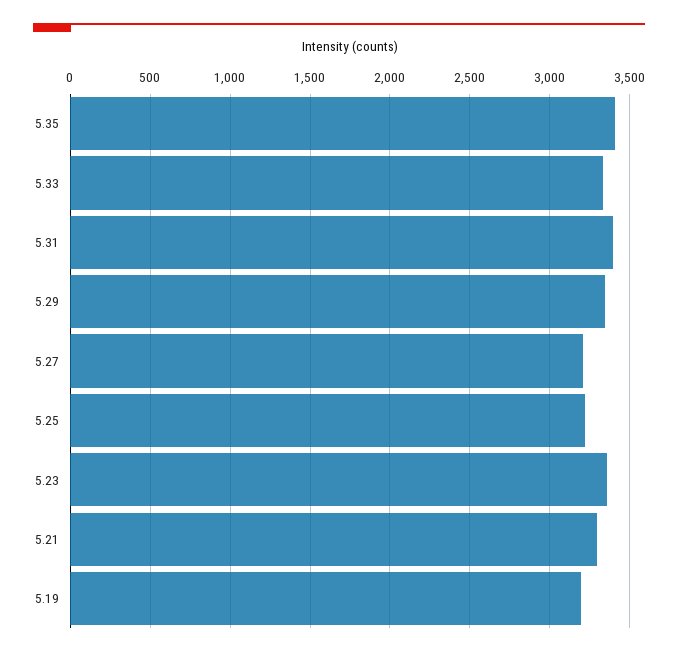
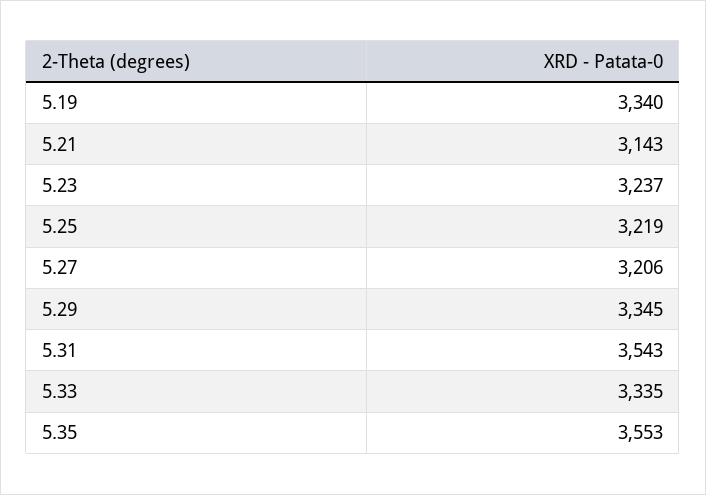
5.35: 3400 -> 3553
5.31: 3400 -> 3543
5.23: 3350 -> 3237
5.21: 3300 -> 3143
5.19: 3200 -> 3340

